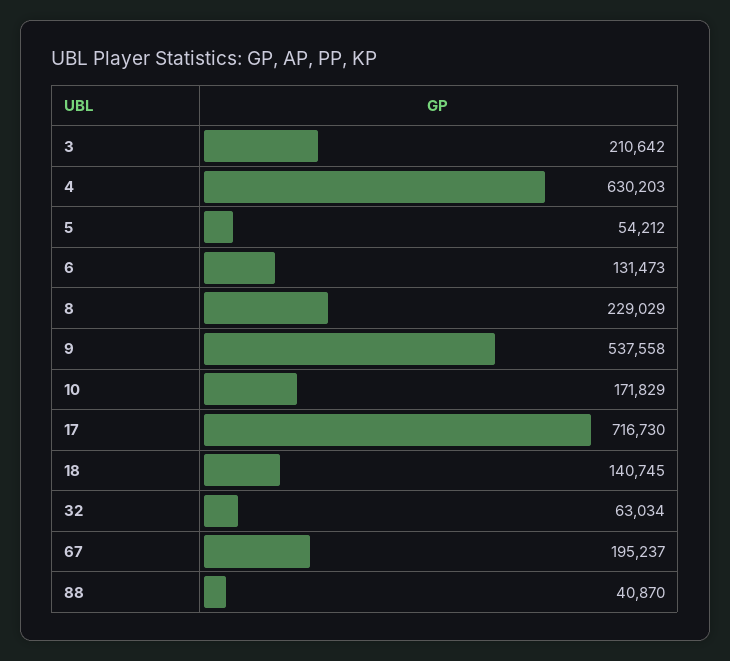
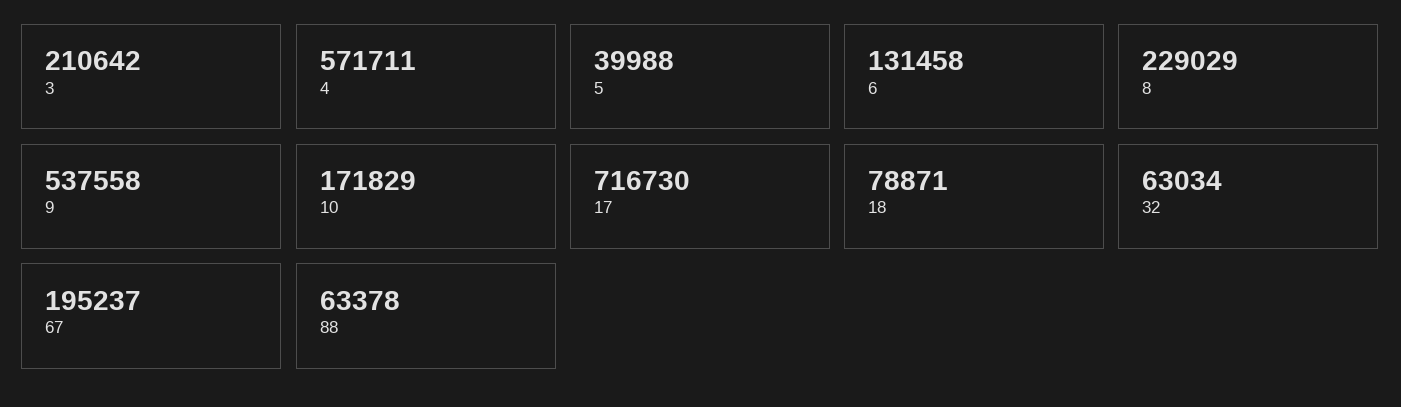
4: 630203 -> 571711
5: 54212 -> 39988
6: 131473 -> 131458
18: 140745 -> 78871
88: 40870 -> 63378

